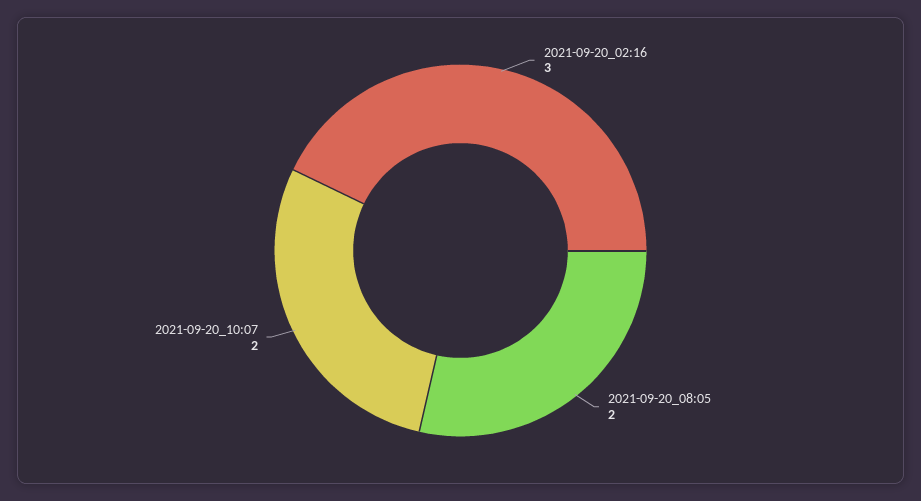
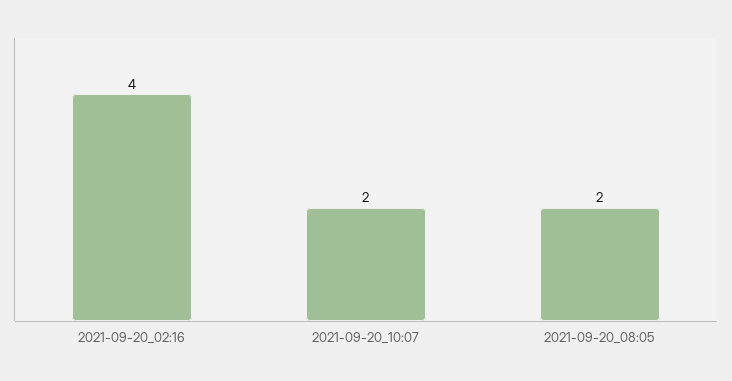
2021-09-20_02:16: 3 -> 4

